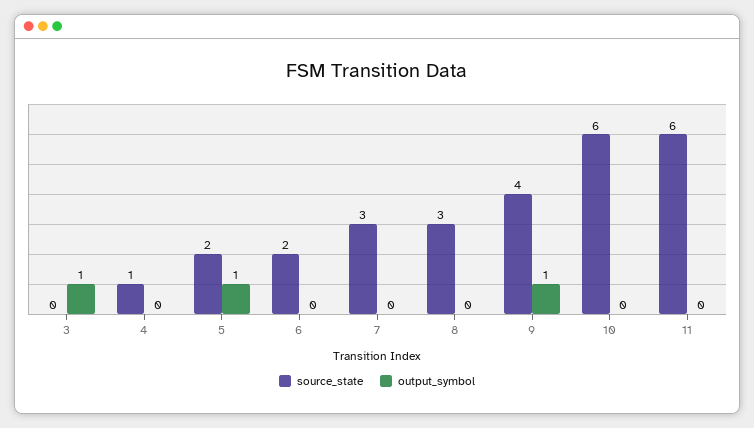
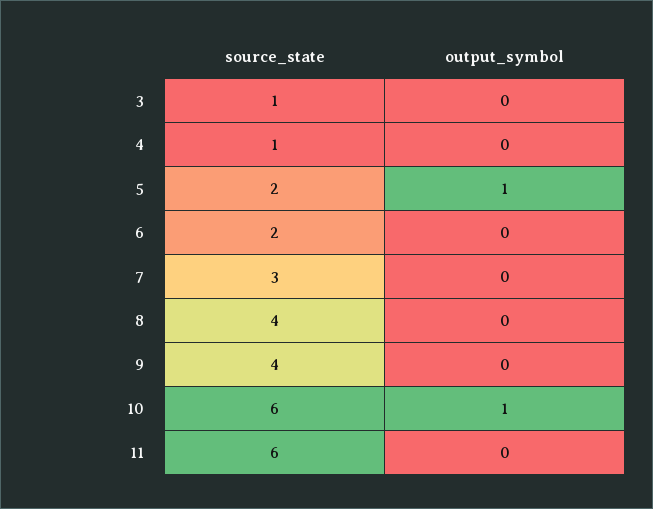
source_state, 3: 0 -> 1
output_symbol, 3: 1 -> 0
source_state, 8: 3 -> 4
output_symbol, 9: 1 -> 0
output_symbol, 10: 0 -> 1

